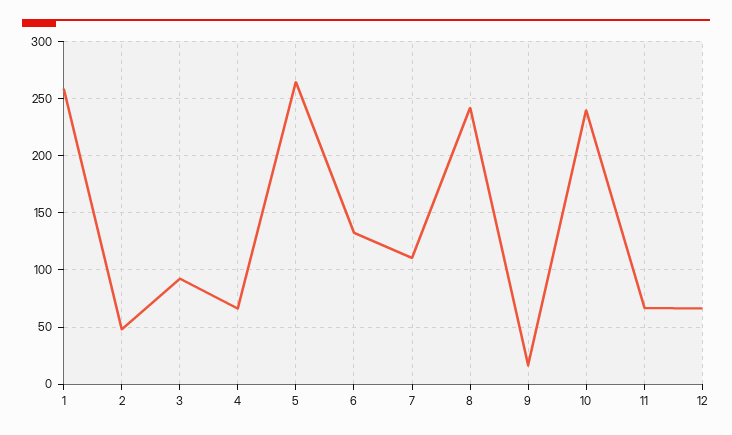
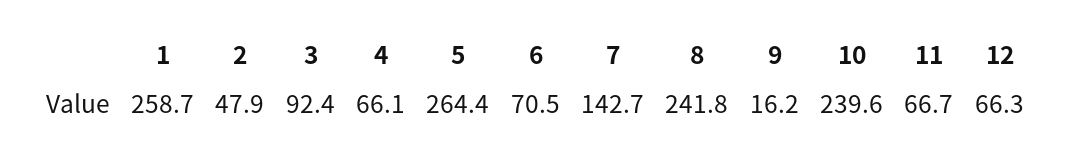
6: 130 -> 70.5
7: 110 -> 142.7

